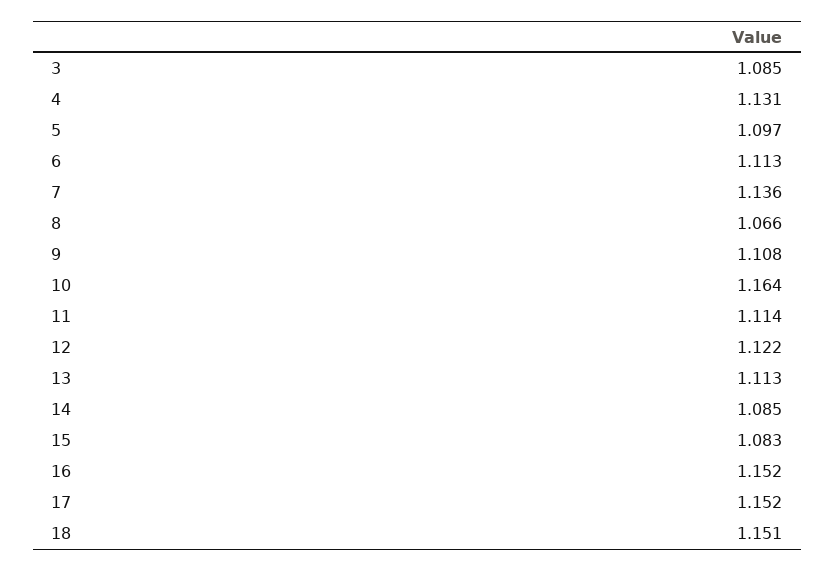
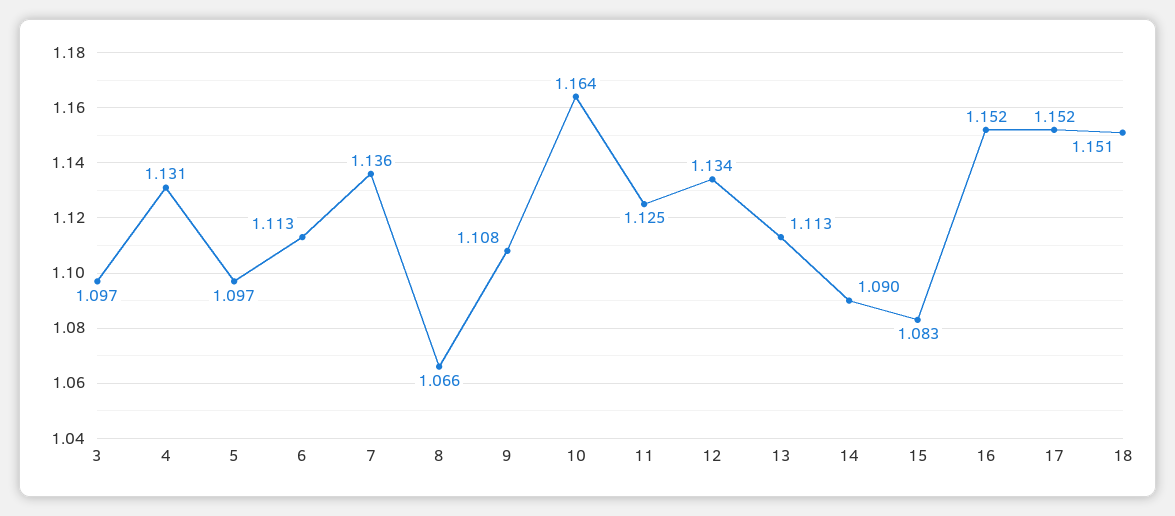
3: 1.085 -> 1.097
11: 1.114 -> 1.125
12: 1.122 -> 1.134
14: 1.085 -> 1.09

